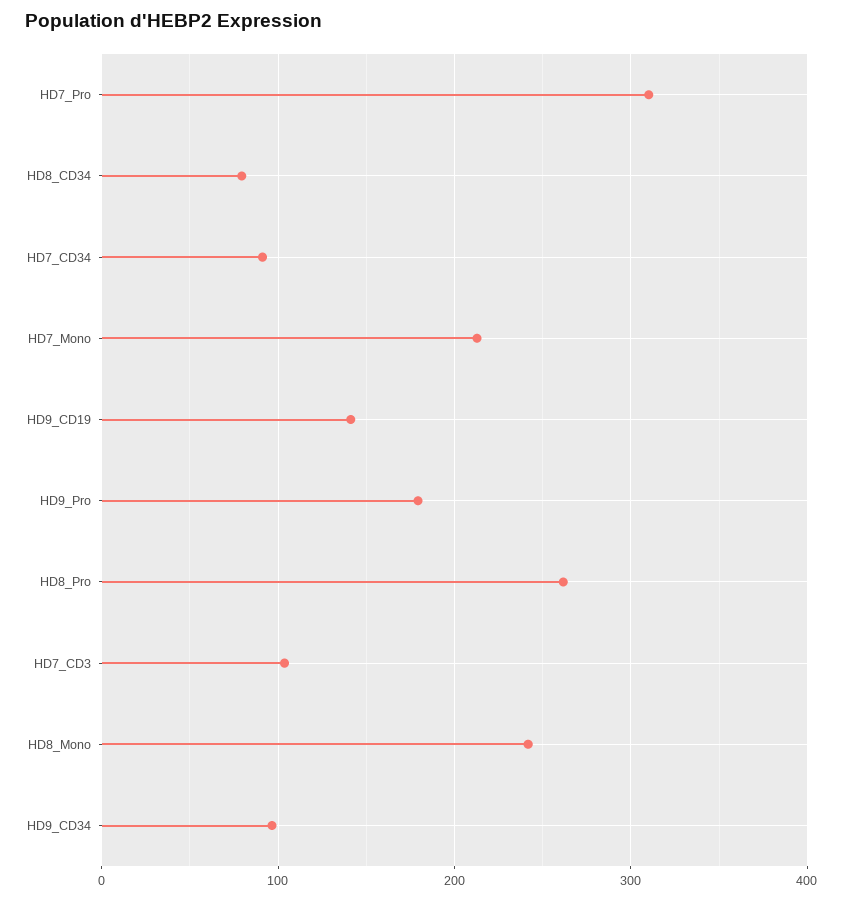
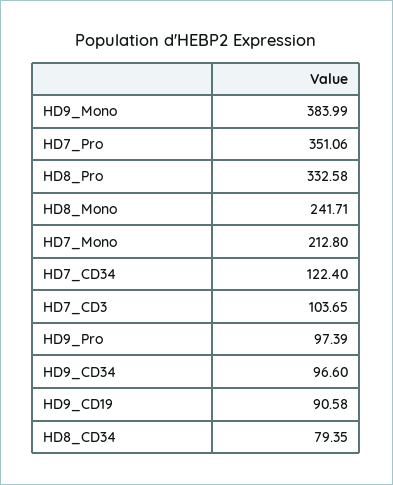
HD7_Pro: 310 -> 351.06
HD7_CD34: 90 -> 122.4
HD9_CD19: 140 -> 90.58
HD9_Pro: 180 -> 97.39
HD8_Pro: 260 -> 332.58
HD9_Mono: none -> 383.99

